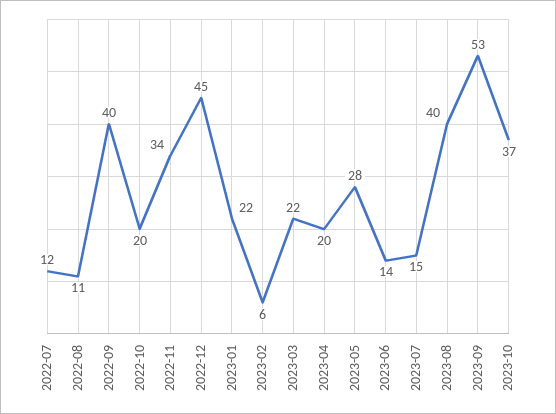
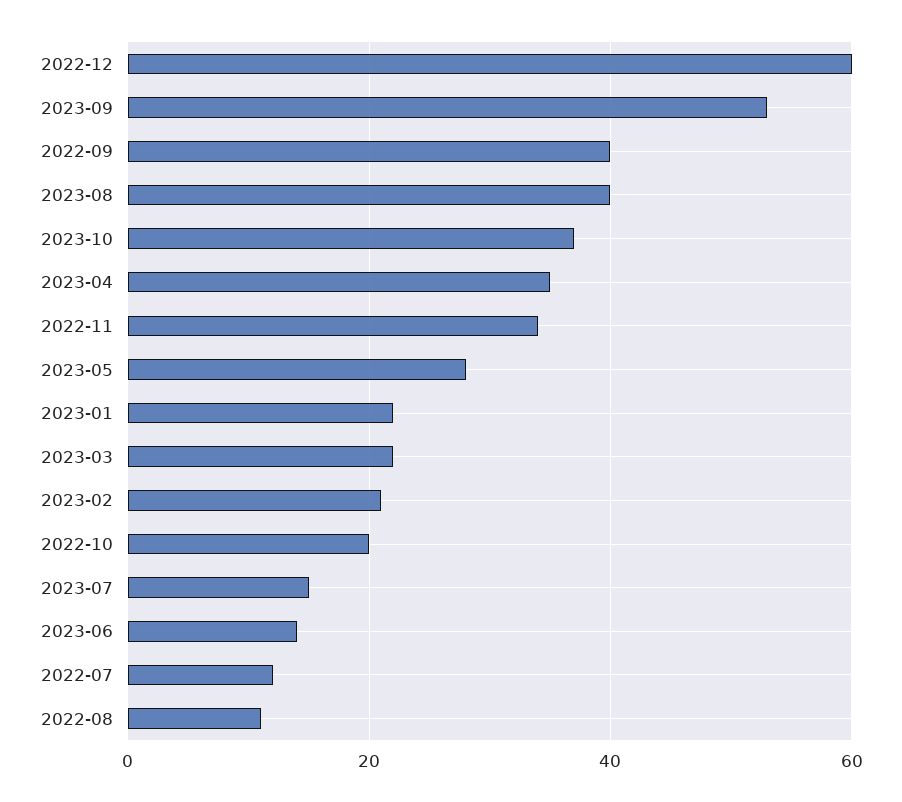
2022-12: 45 -> 60
2023-02: 6 -> 20
2023-04: 20 -> 35

